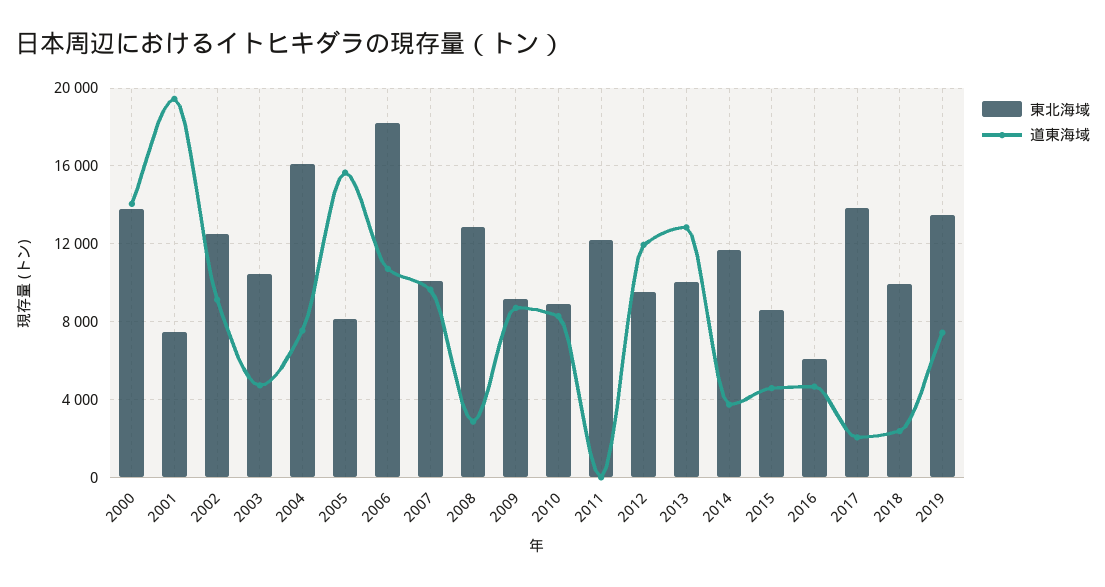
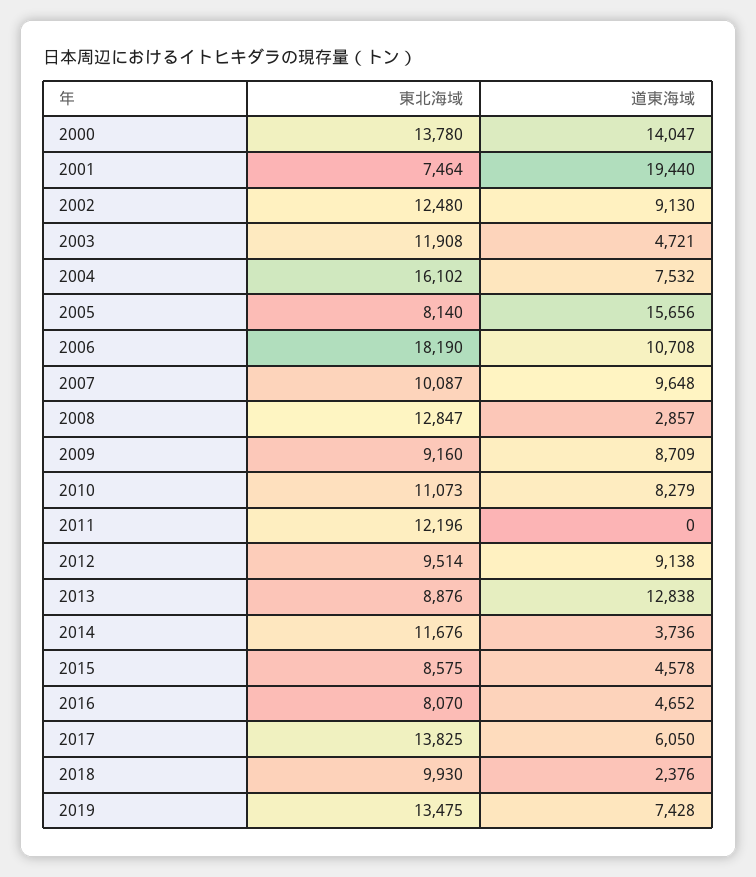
東北海域, 2003: 10500 -> 11908
東北海域, 2010: 9000 -> 11073
道東海域, 2012: 12000 -> 9138
東北海域, 2013: 10000 -> 8876
東北海域, 2016: 6000 -> 8070
道東海域, 2017: 2000 -> 6050

